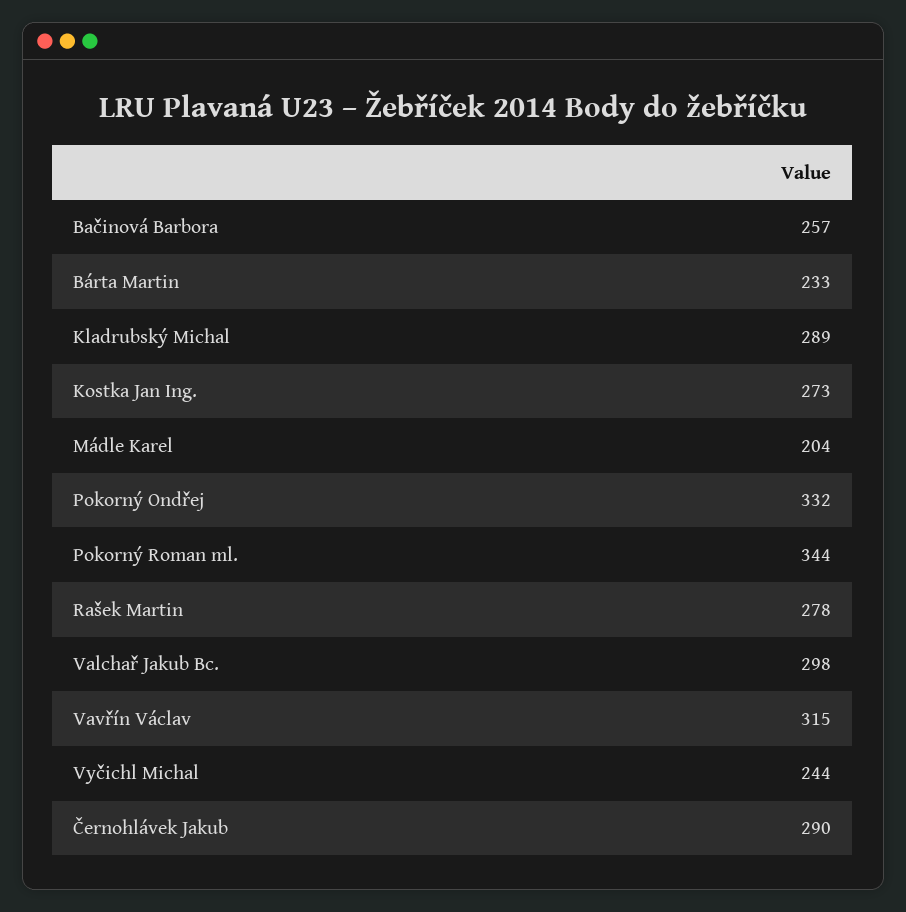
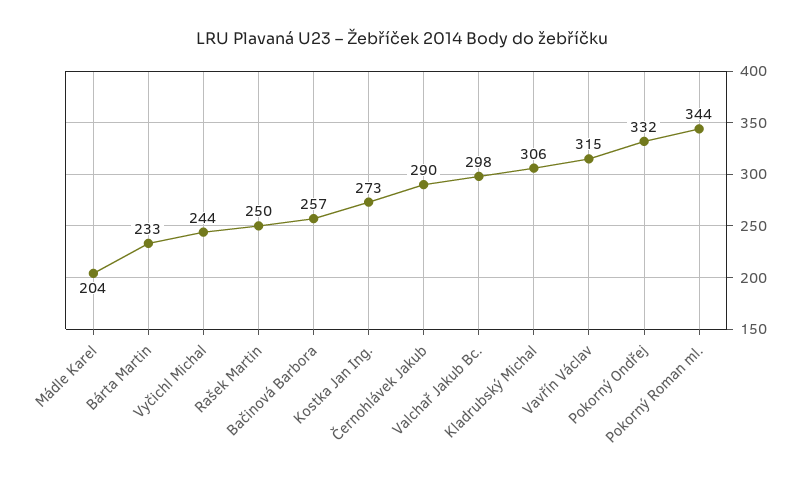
Kladrubský Michal: 289 -> 306
Rašek Martin: 278 -> 250

